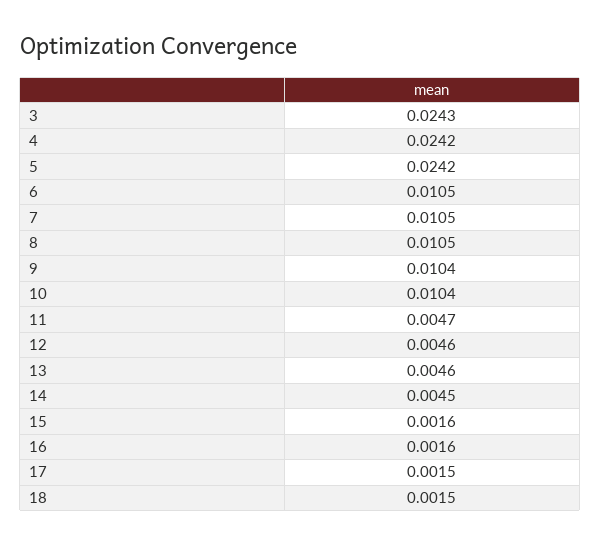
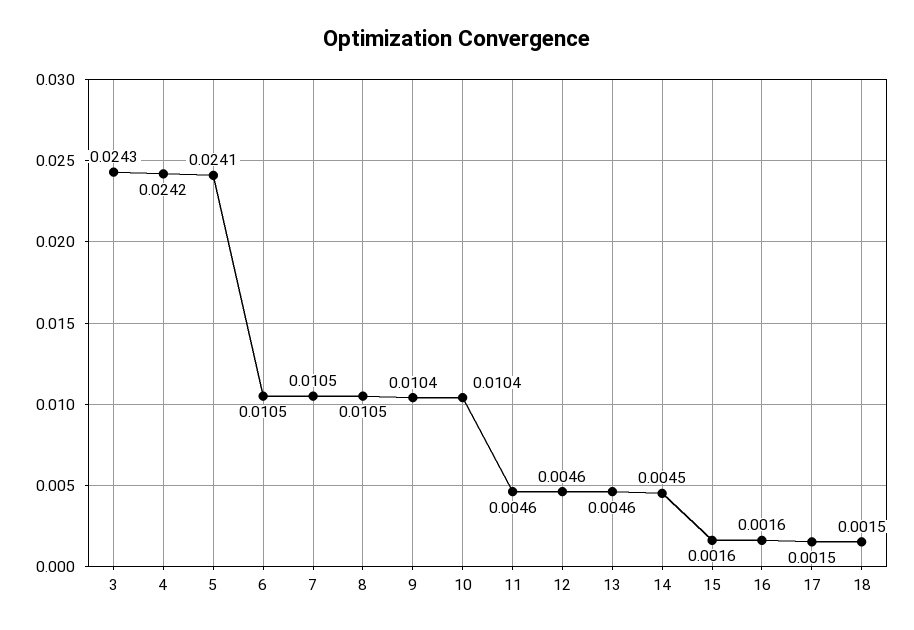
5: 0.0242 -> 0.0241
11: 0.0047 -> 0.0046

